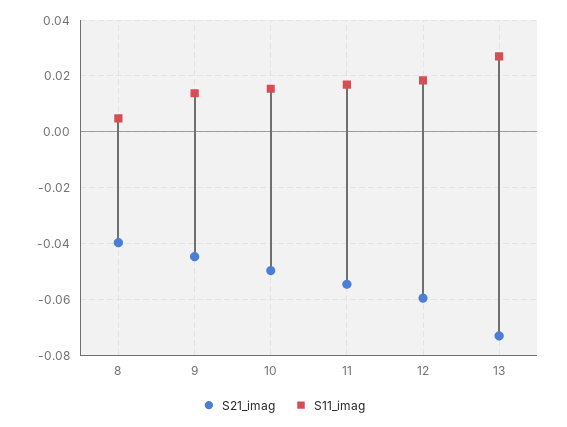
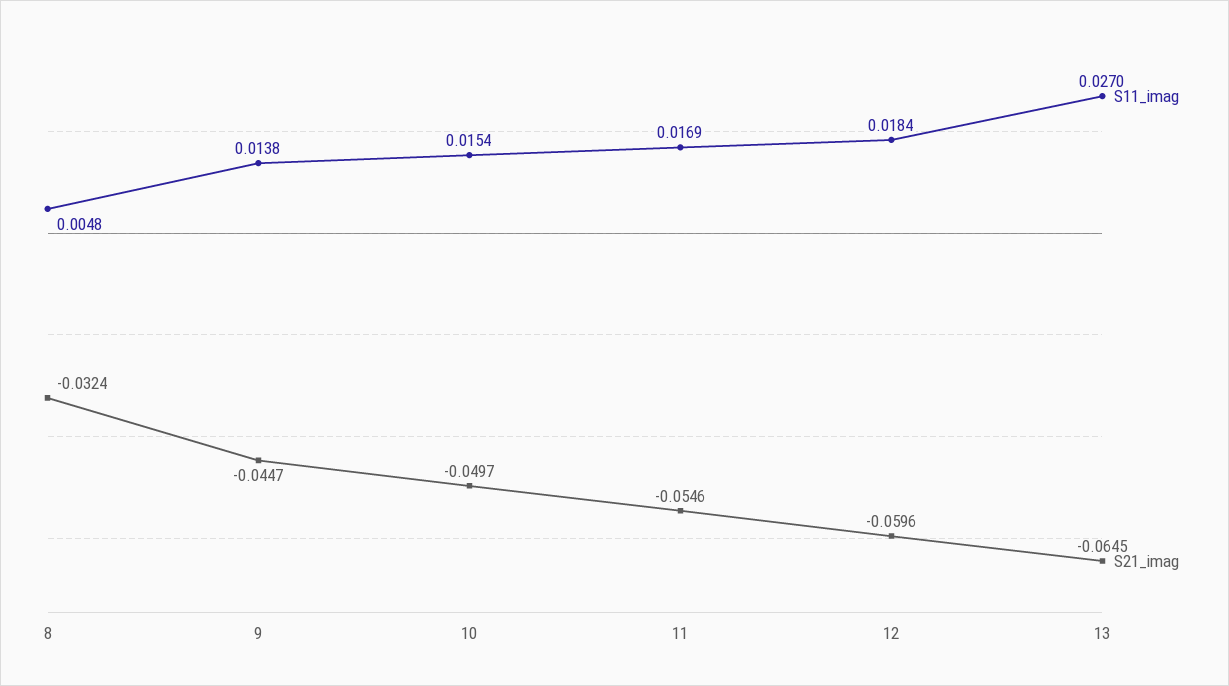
S21_imag, 8: -0.04 -> -0.0324
S21_imag, 13: -0.0725 -> -0.0645

